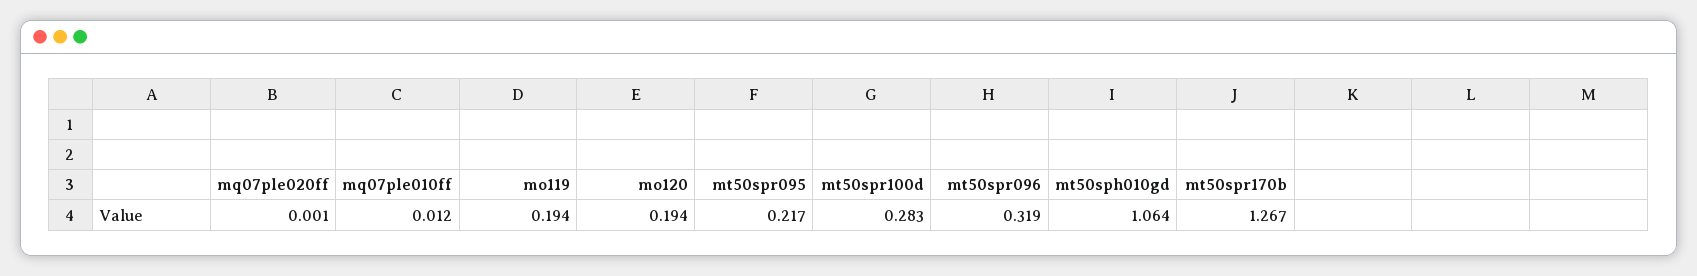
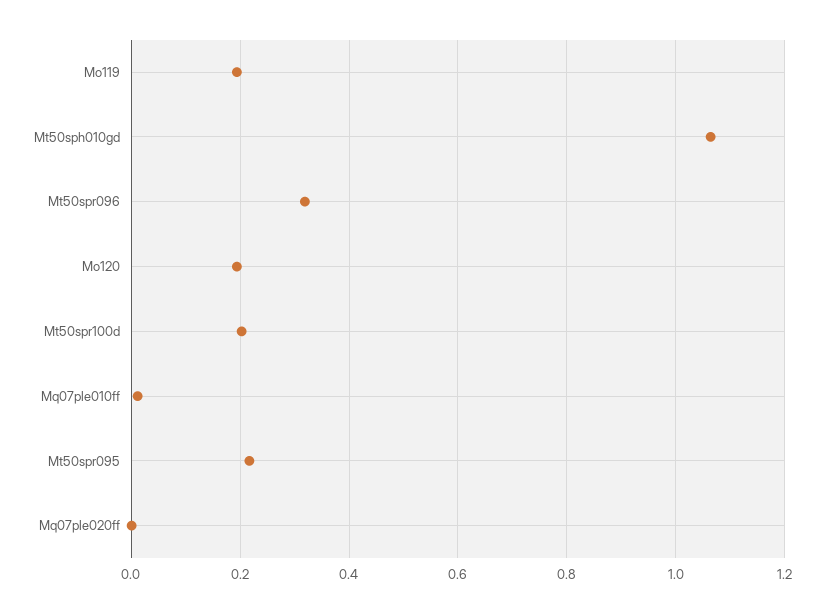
mt50spr100d: 0.283 -> 0.2
mt50spr170b: 1.267 -> none

